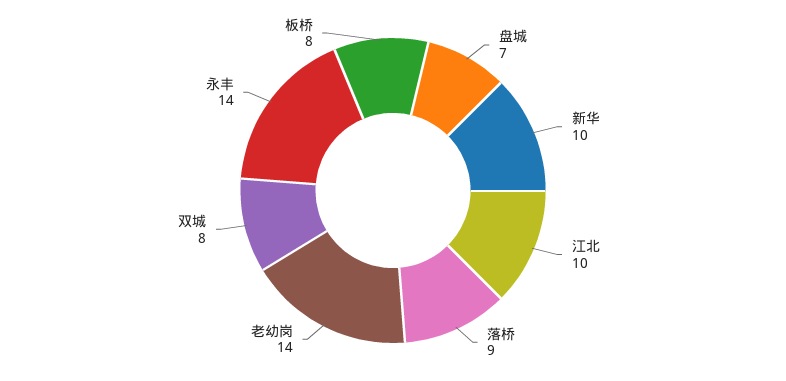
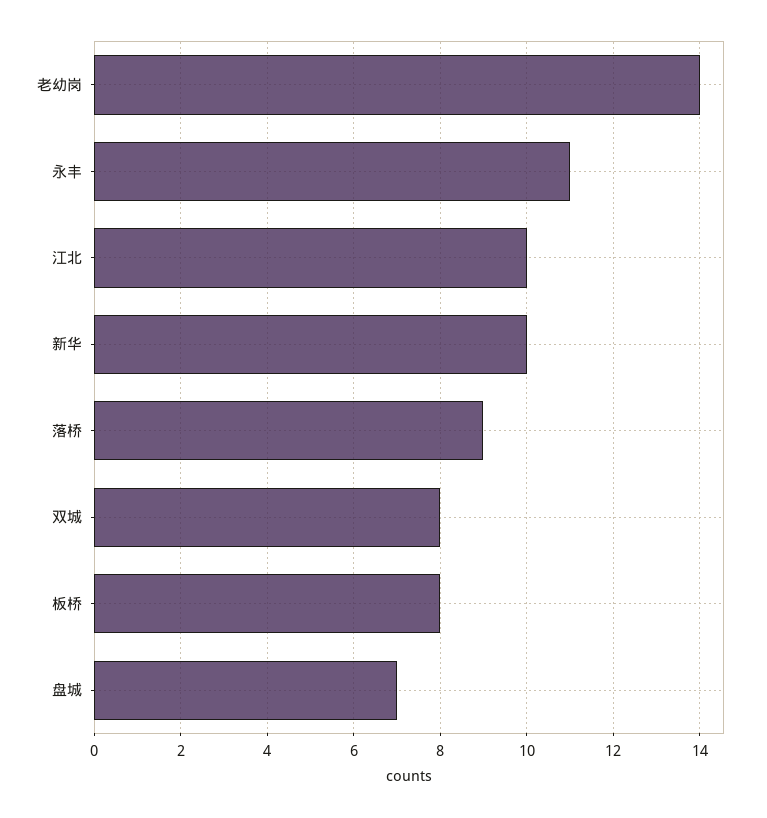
永丰: 14 -> 11

